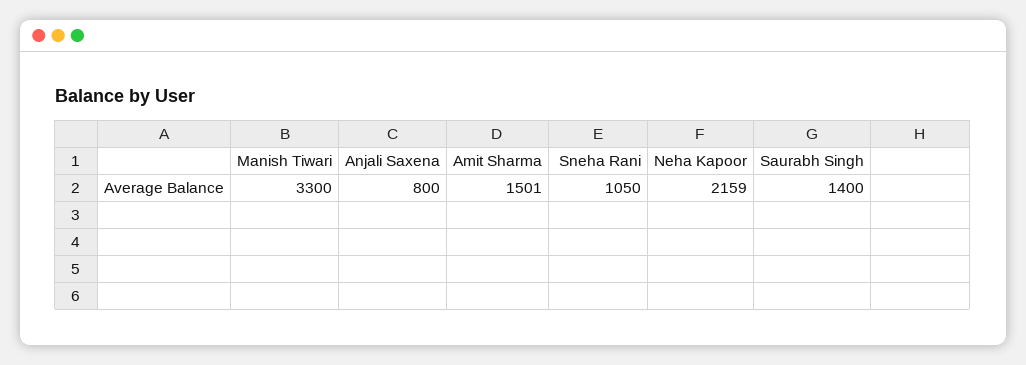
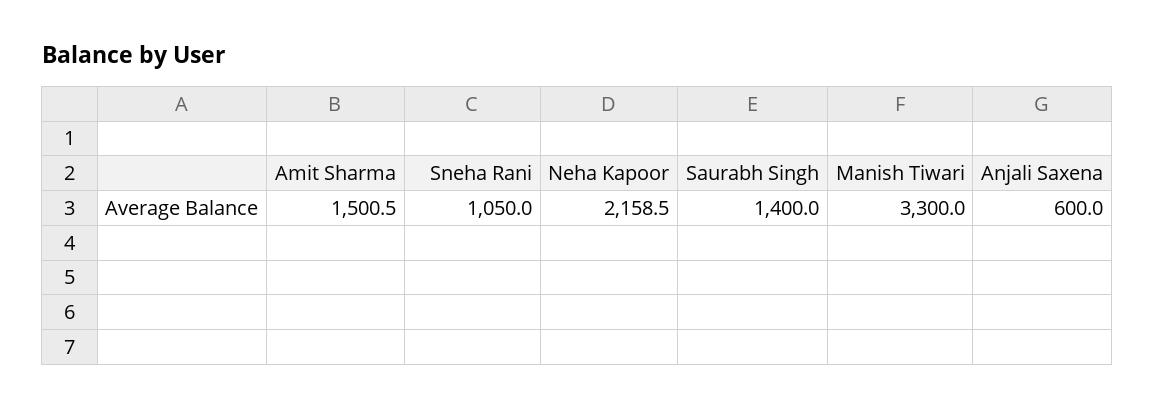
Anjali Saxena: 800 -> 600

